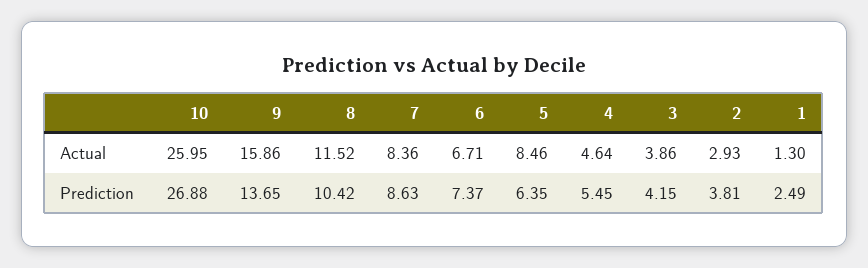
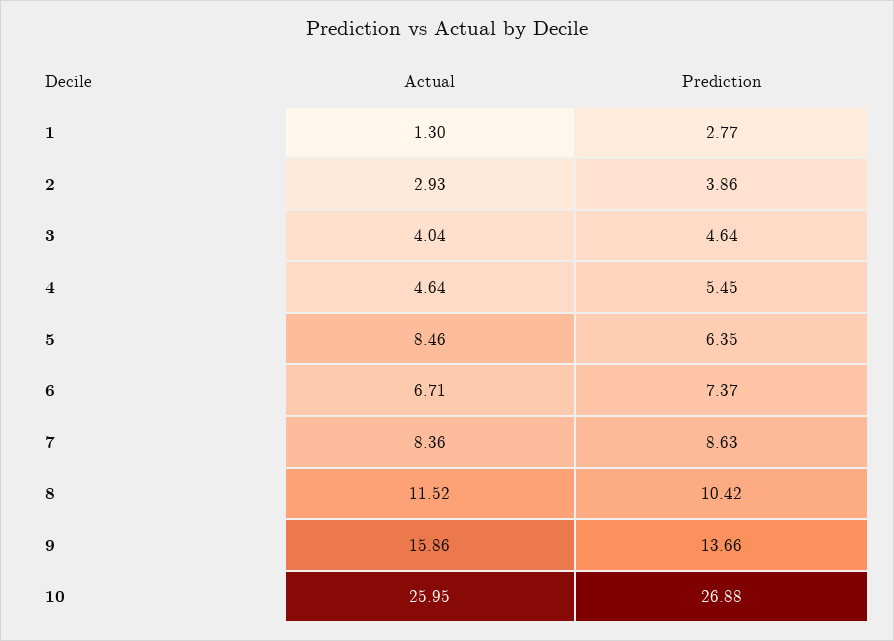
3, Actual: 3.86 -> 4.04
9, Prediction: 13.65 -> 13.66
3, Prediction: 4.15 -> 4.64
2, Prediction: 3.81 -> 3.86
1, Prediction: 2.49 -> 2.77

